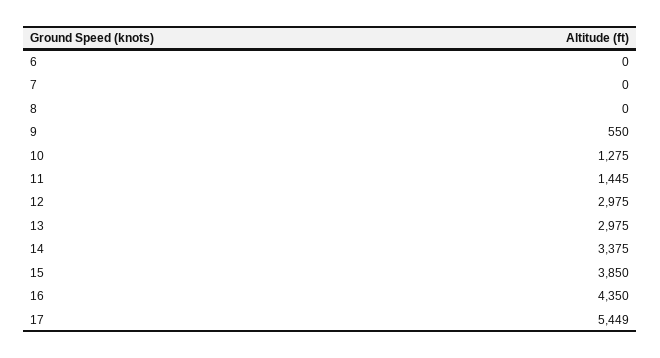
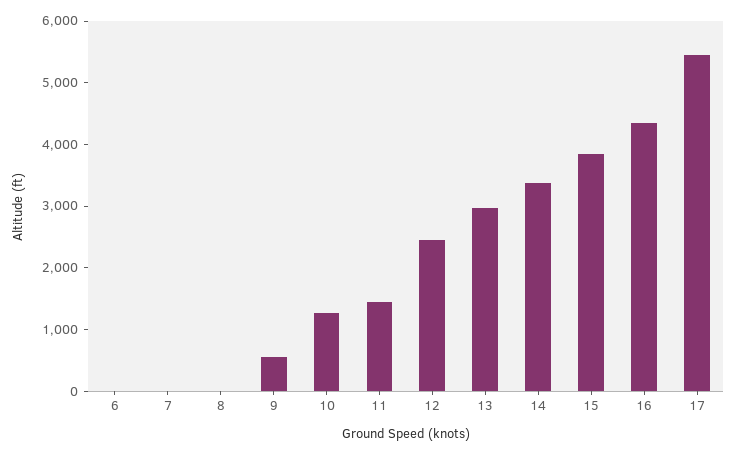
12: 2975 -> 2400

